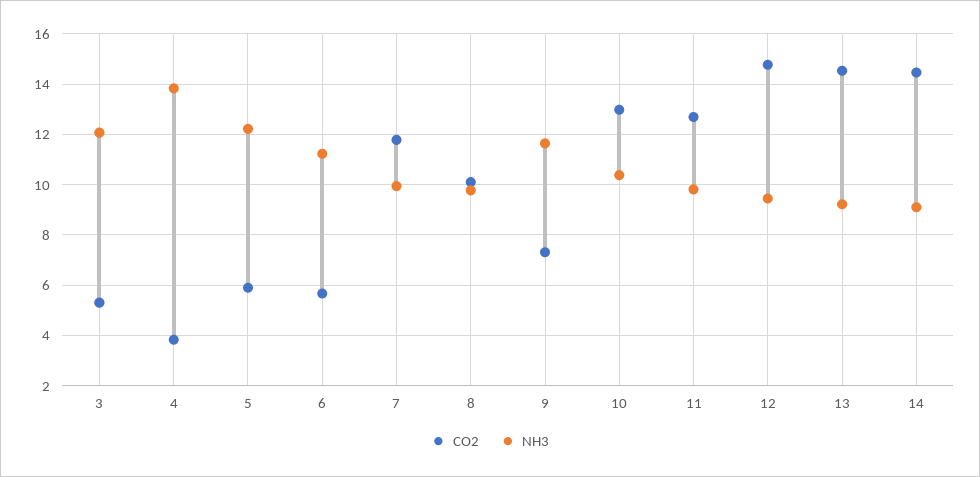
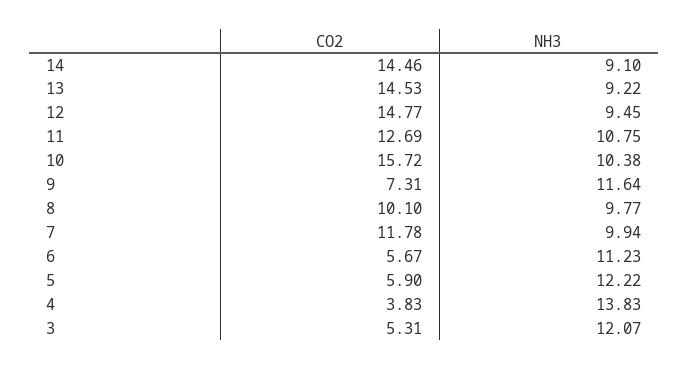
CO2, 10: 13 -> 15.72
NH3, 11: 9.75 -> 10.75

